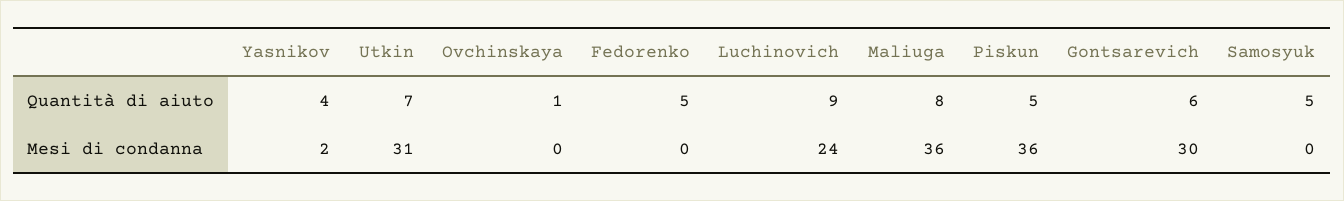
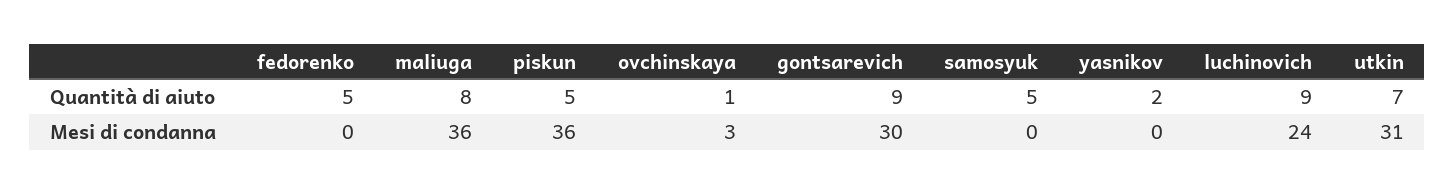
Yasnikov, Quantità di aiuto: 4 -> 2
Gontsarevich, Quantità di aiuto: 6 -> 9
Yasnikov, Mesi di condanna: 2 -> 0
Ovchinskaya, Mesi di condanna: 0 -> 3

